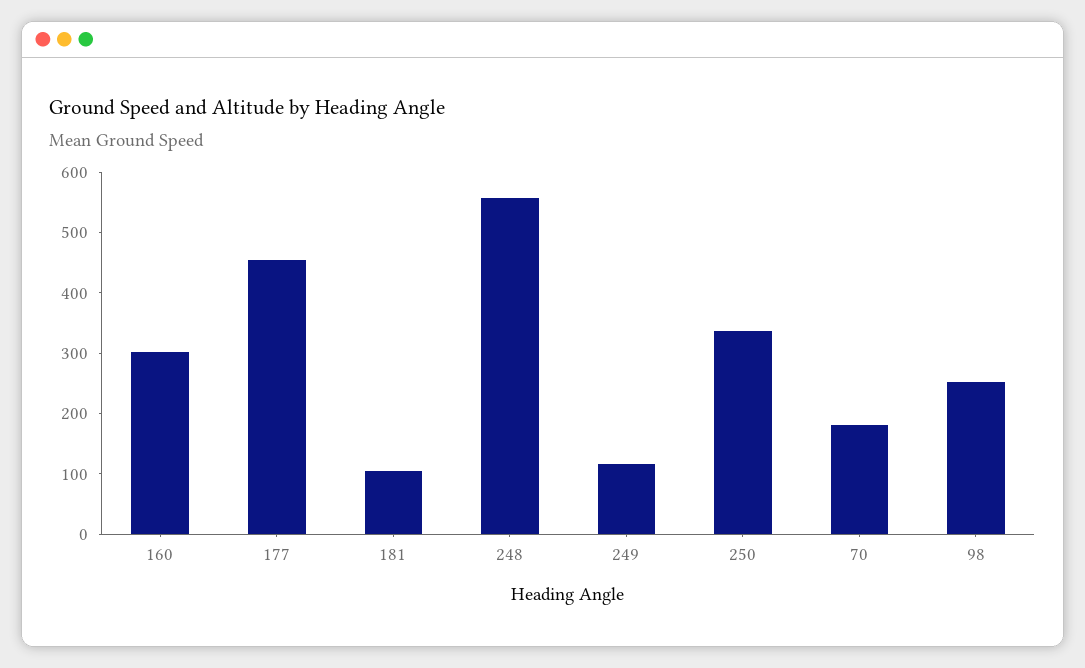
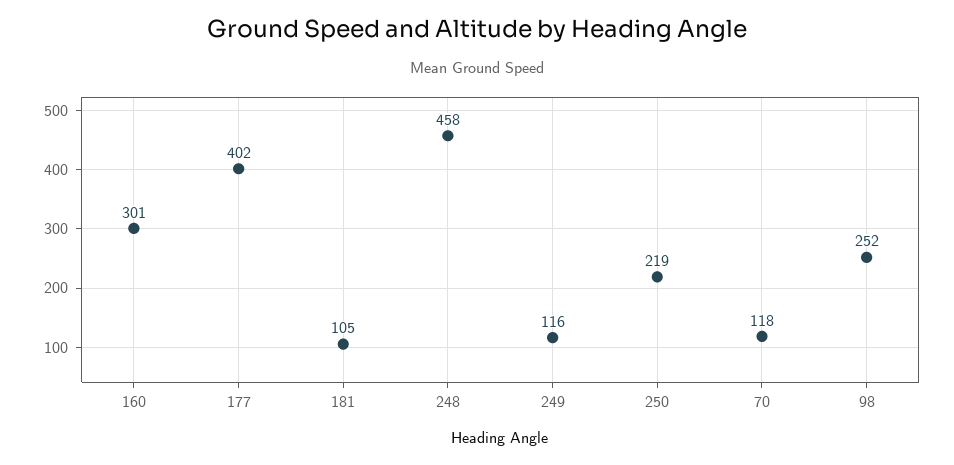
177: 460 -> 402
248: 560 -> 458
250: 340 -> 219
70: 180 -> 118

